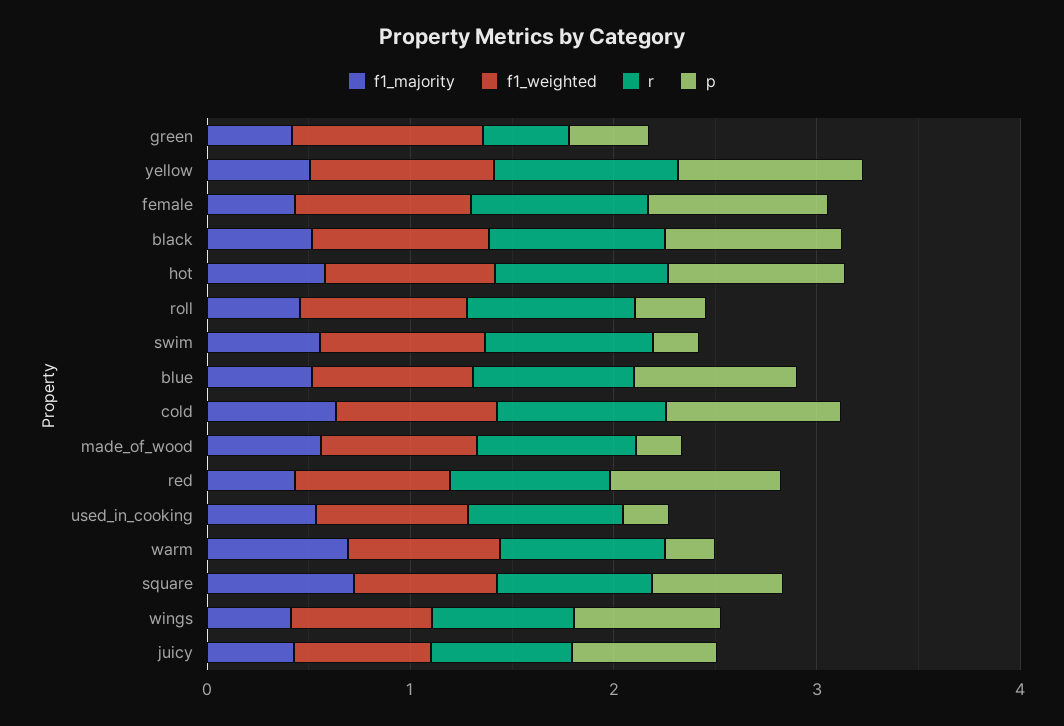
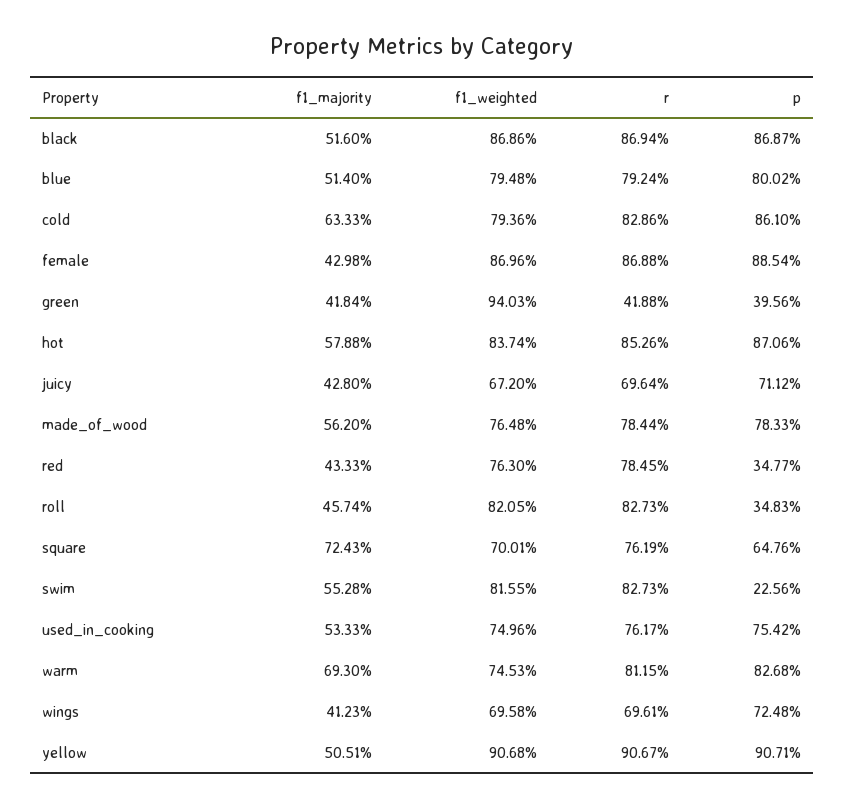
p, made_of_wood: 0.2 -> 0.7833
p, red: 0.8 -> 0.3477
p, used_in_cooking: 0.2 -> 0.7542
p, warm: 0.2 -> 0.8268

